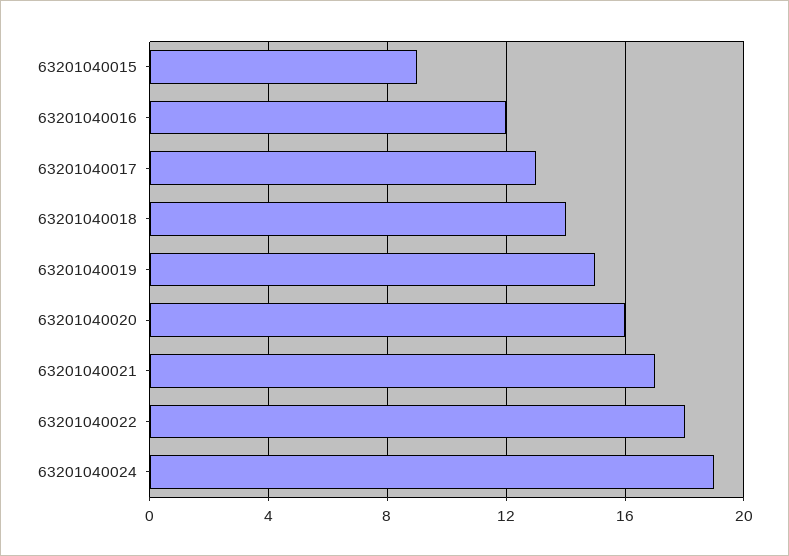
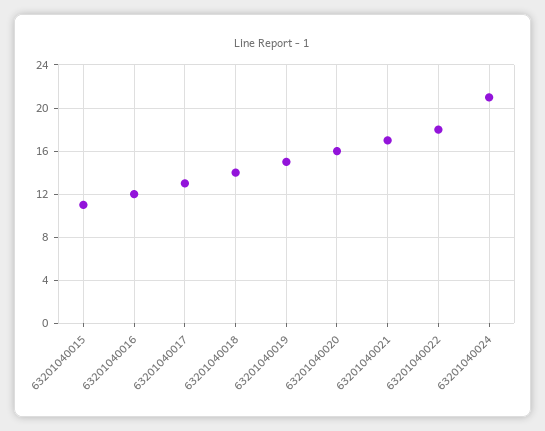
63201040015: 9 -> 11
63201040024: 19 -> 21

